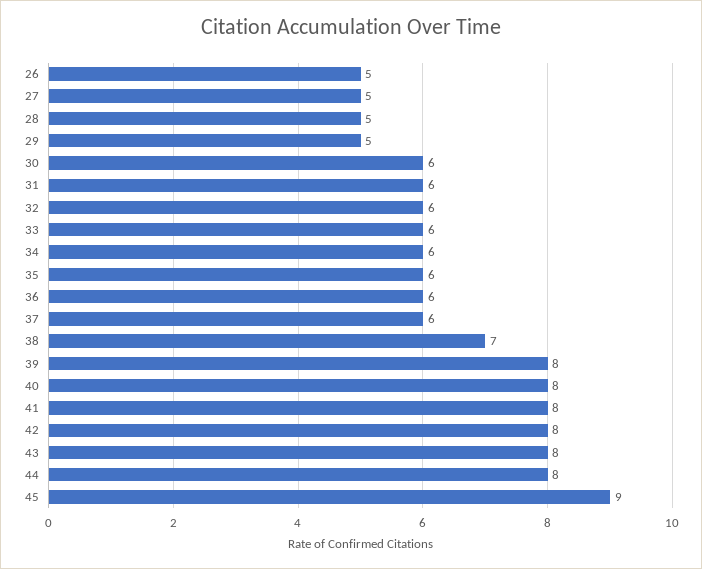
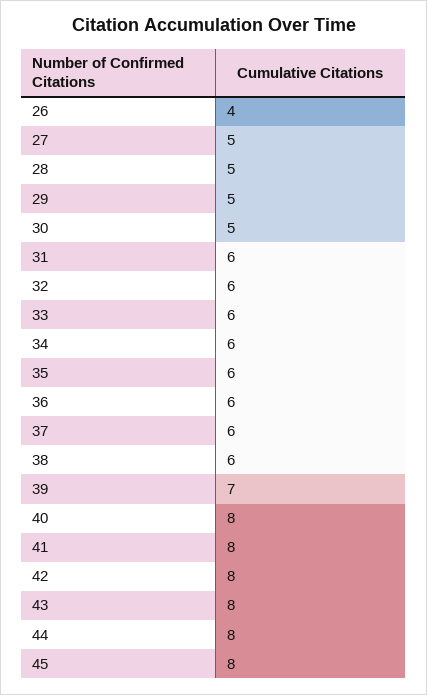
26: 5 -> 4
30: 6 -> 5
38: 7 -> 6
39: 8 -> 7
45: 9 -> 8

